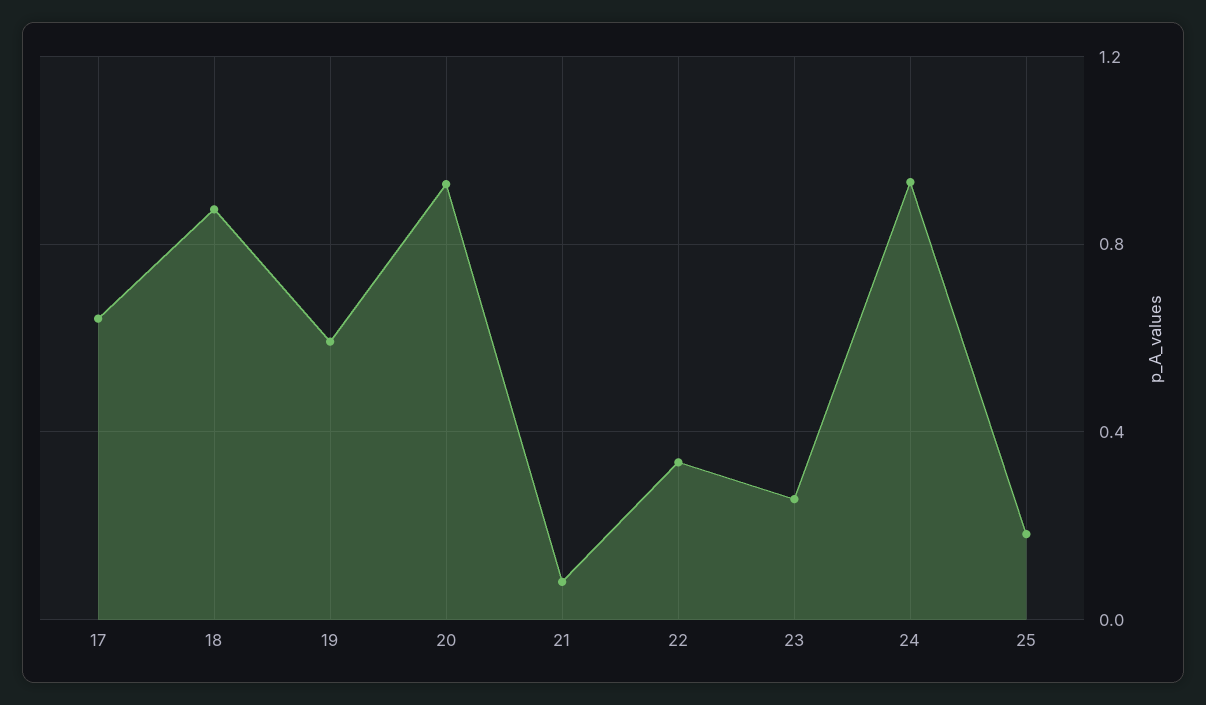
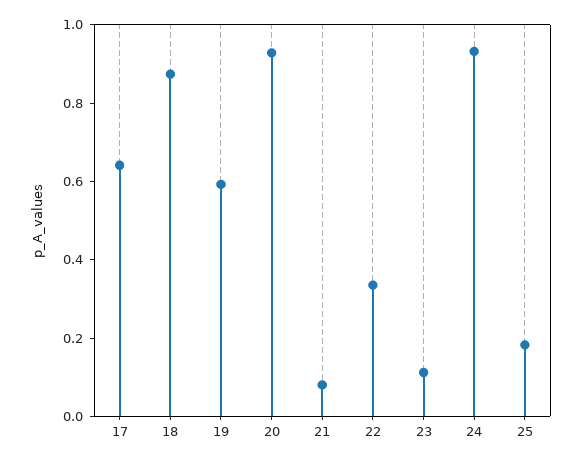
23: 0.25 -> 0.1

